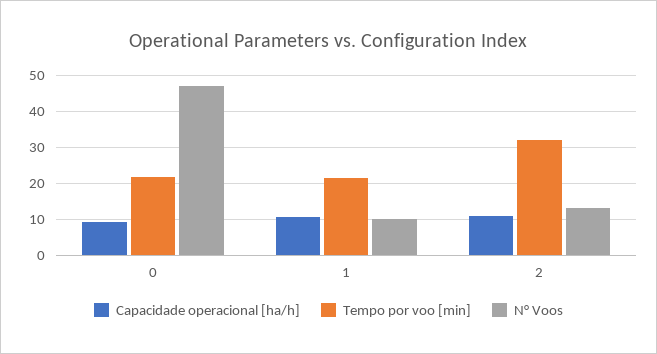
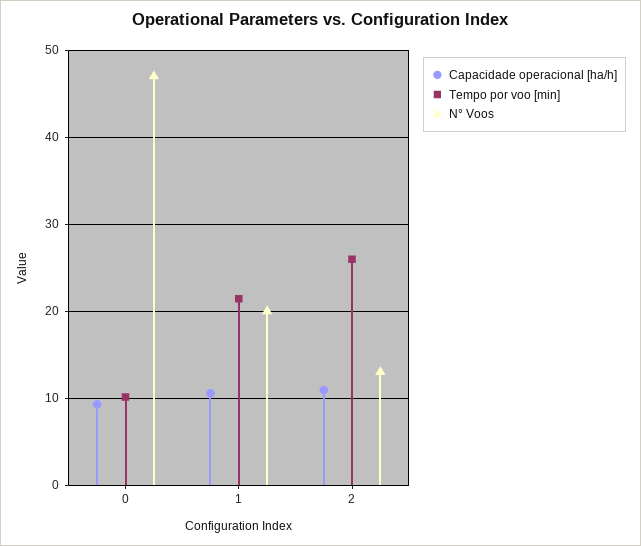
Tempo por voo [min], 0: 22 -> 10
N° Voos, 1: 10 -> 20
Tempo por voo [min], 2: 32 -> 26

